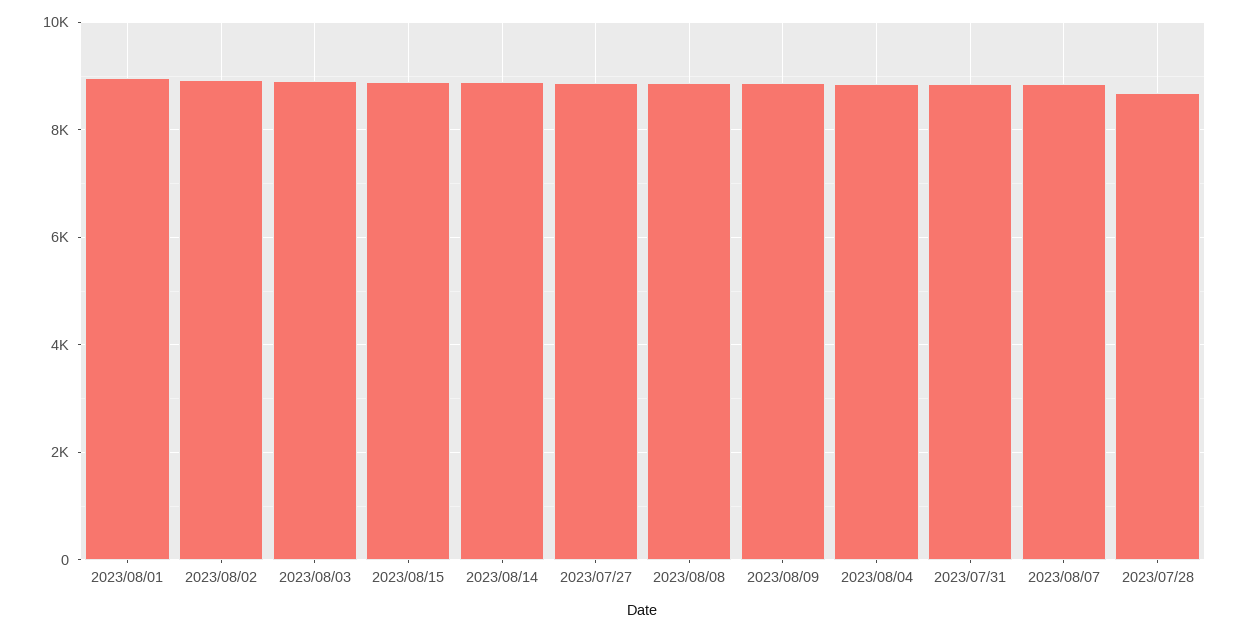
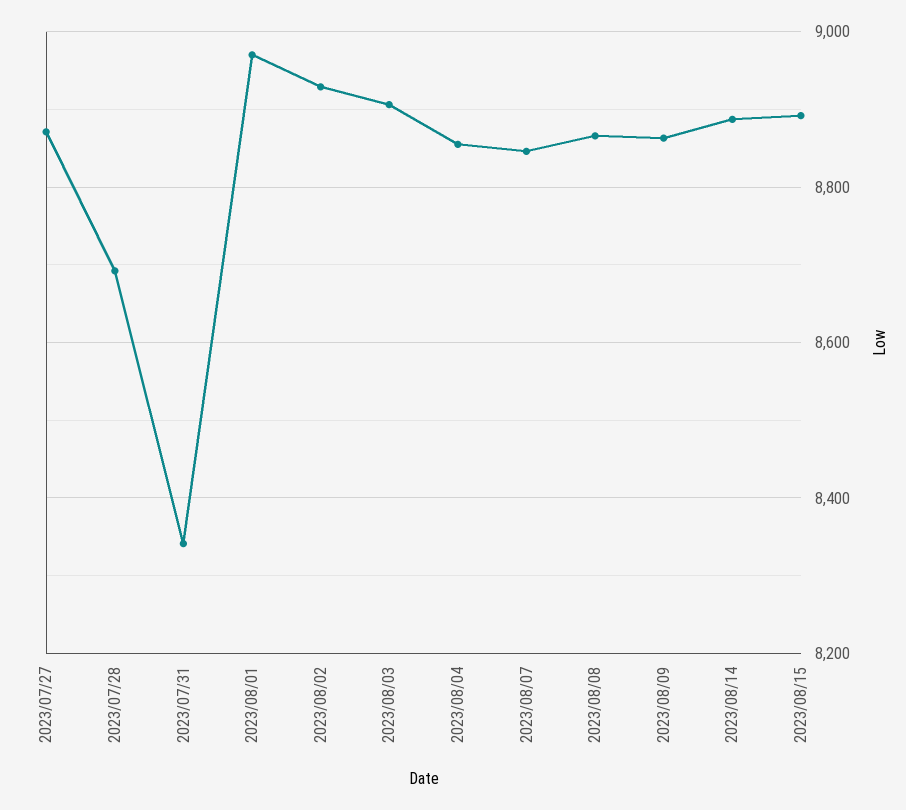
2023/07/31: 8800 -> 8340

